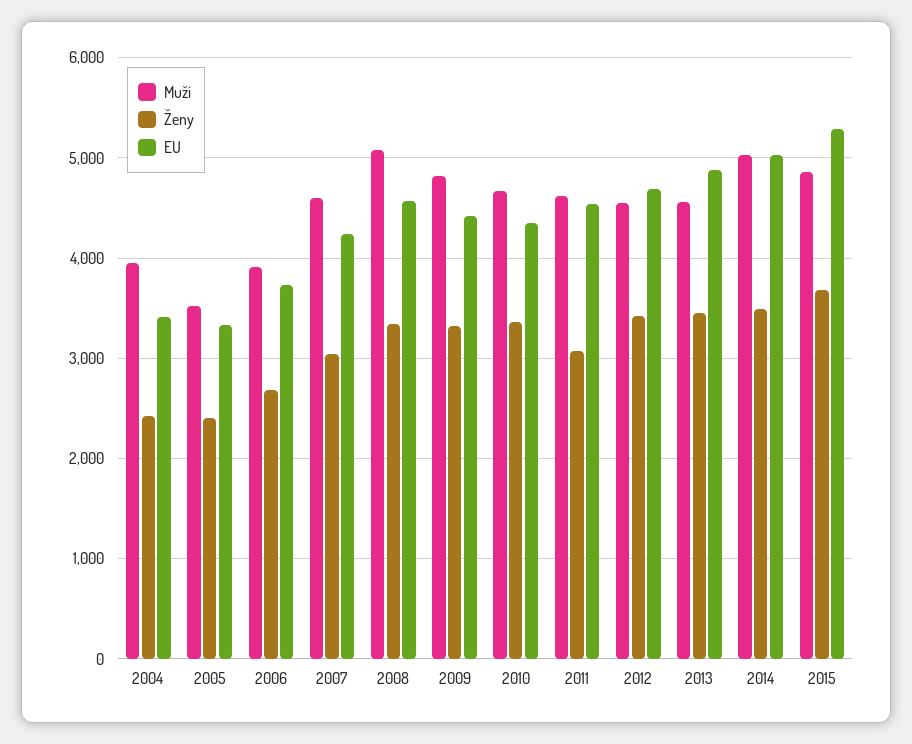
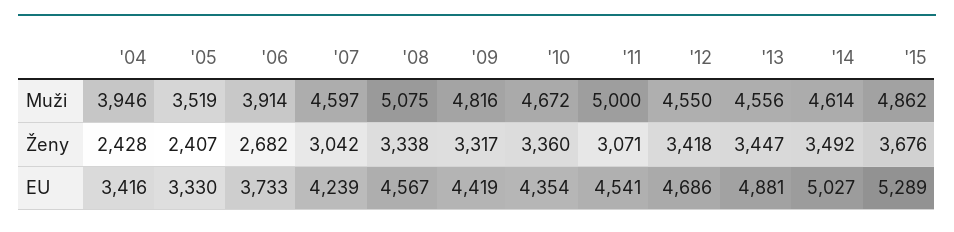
Muži, 2011: 4600 -> 5000
Muži, 2014: 5000 -> 4614

